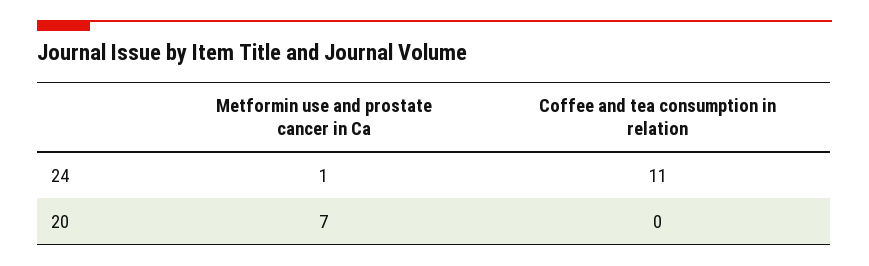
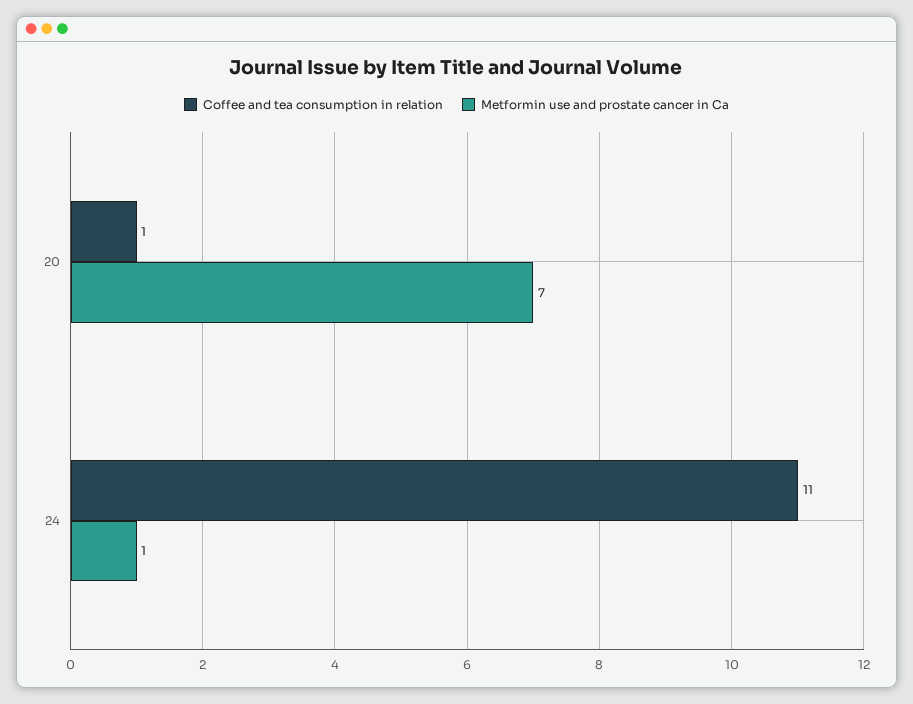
Coffee and tea consumption in relation, 20: 0 -> 1

